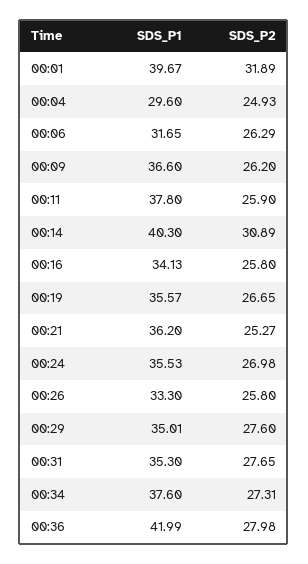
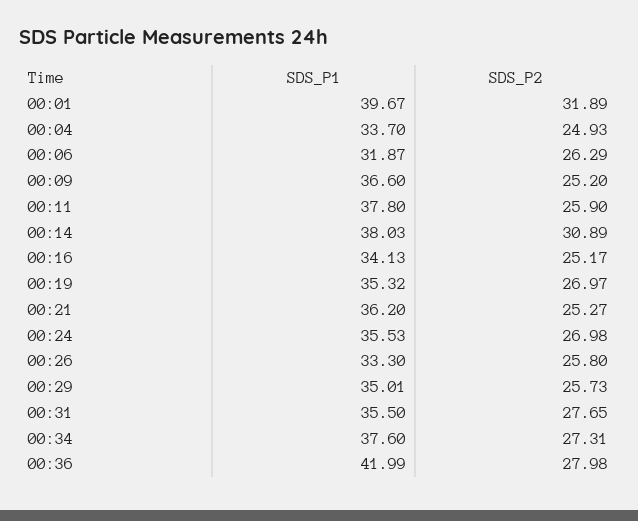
SDS_P1, 00:04: 29.6 -> 33.7
SDS_P1, 00:06: 31.65 -> 31.87
SDS_P2, 00:09: 26.2 -> 25.2
SDS_P1, 00:14: 40.3 -> 38.03
SDS_P2, 00:16: 25.8 -> 25.17
SDS_P1, 00:19: 35.57 -> 35.32
SDS_P2, 00:19: 26.65 -> 26.97
SDS_P2, 00:29: 27.6 -> 25.73
SDS_P1, 00:31: 35.3 -> 35.5

